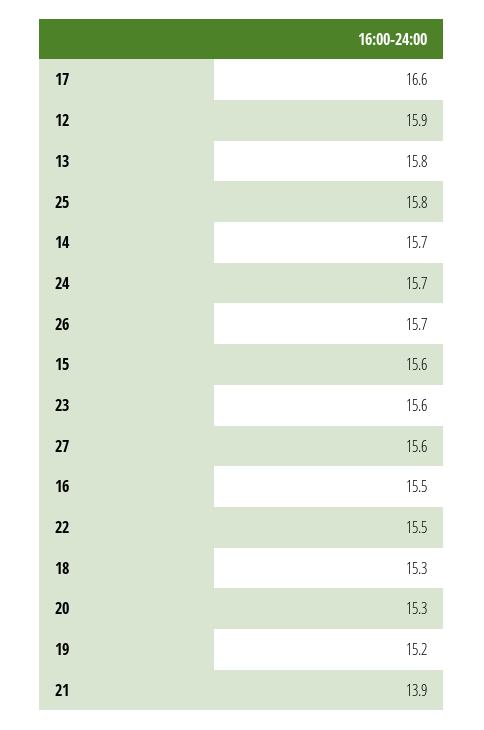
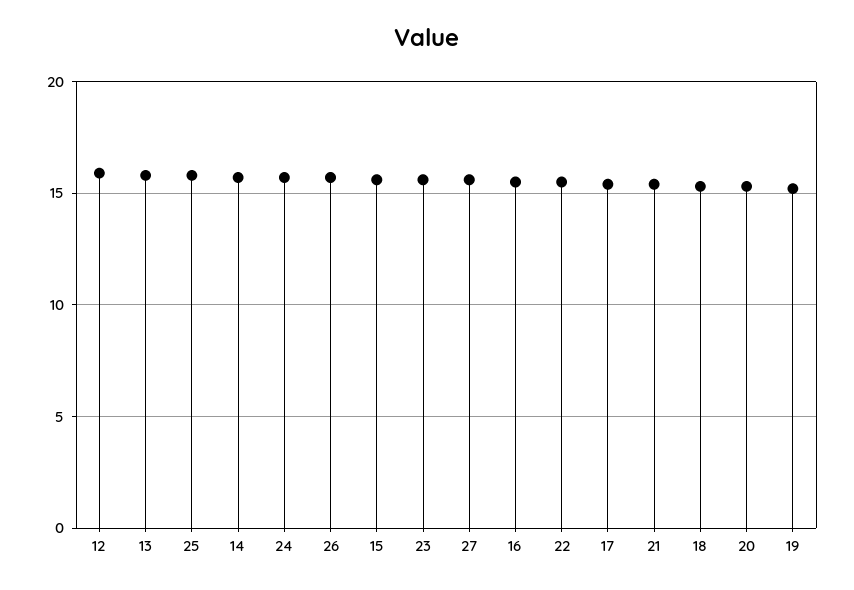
17: 16.6 -> 15.5
21: 13.9 -> 15.5

